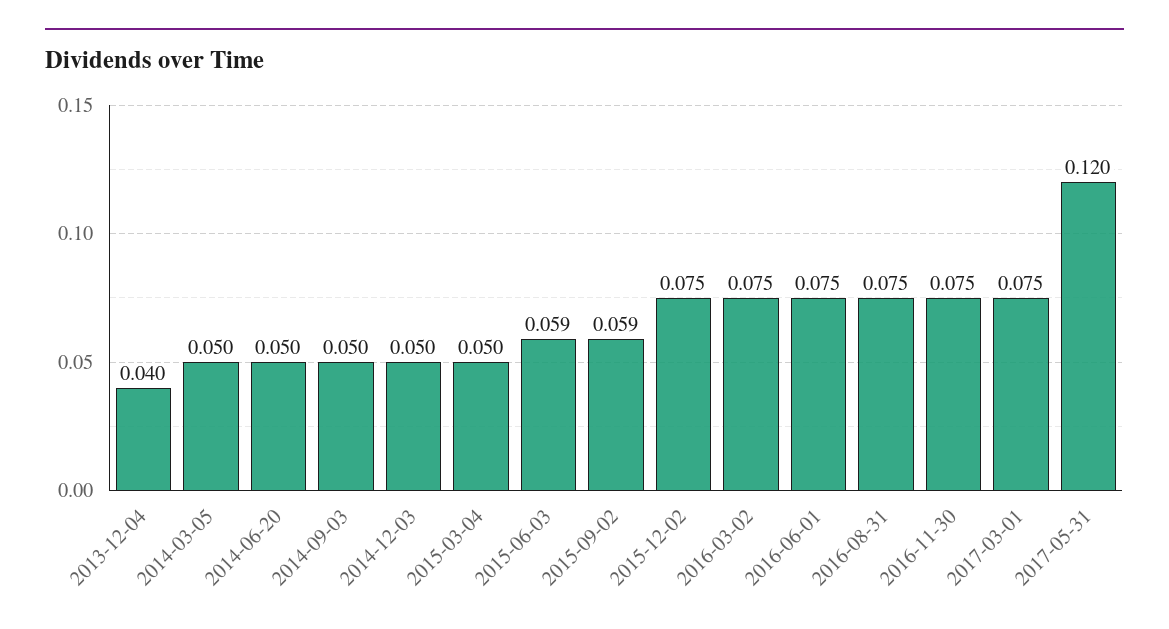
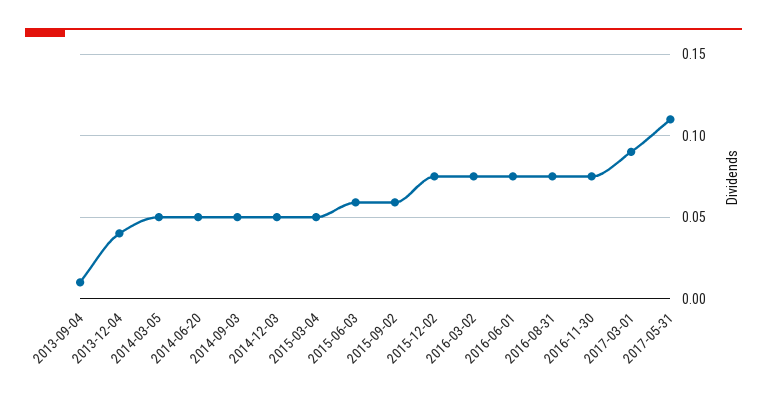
2017-03-01: 0.075 -> 0.09
2017-05-31: 0.12 -> 0.11
2013-09-04: none -> 0.01

